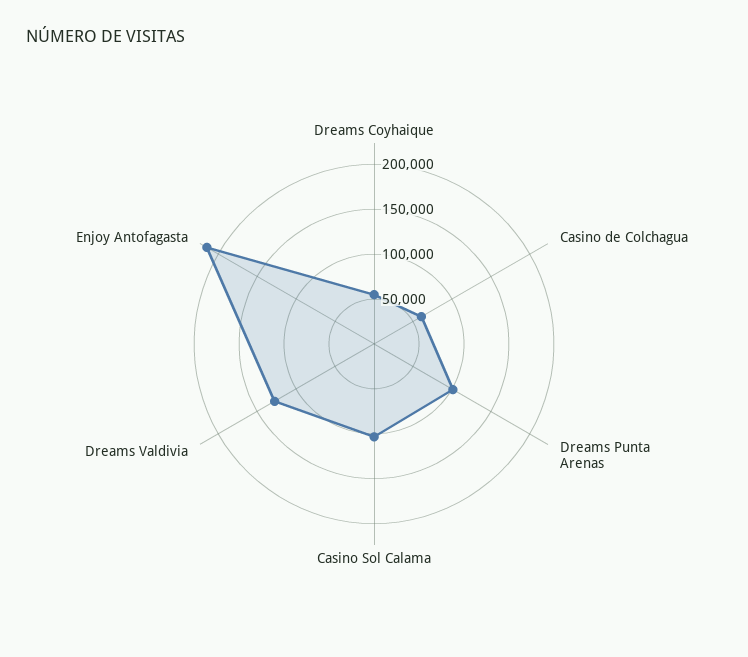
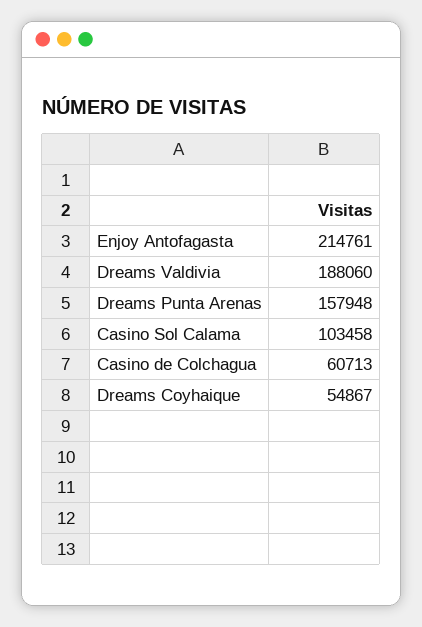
Dreams Punta Arenas: 100000 -> 157948
Dreams Valdivia: 130000 -> 188060

